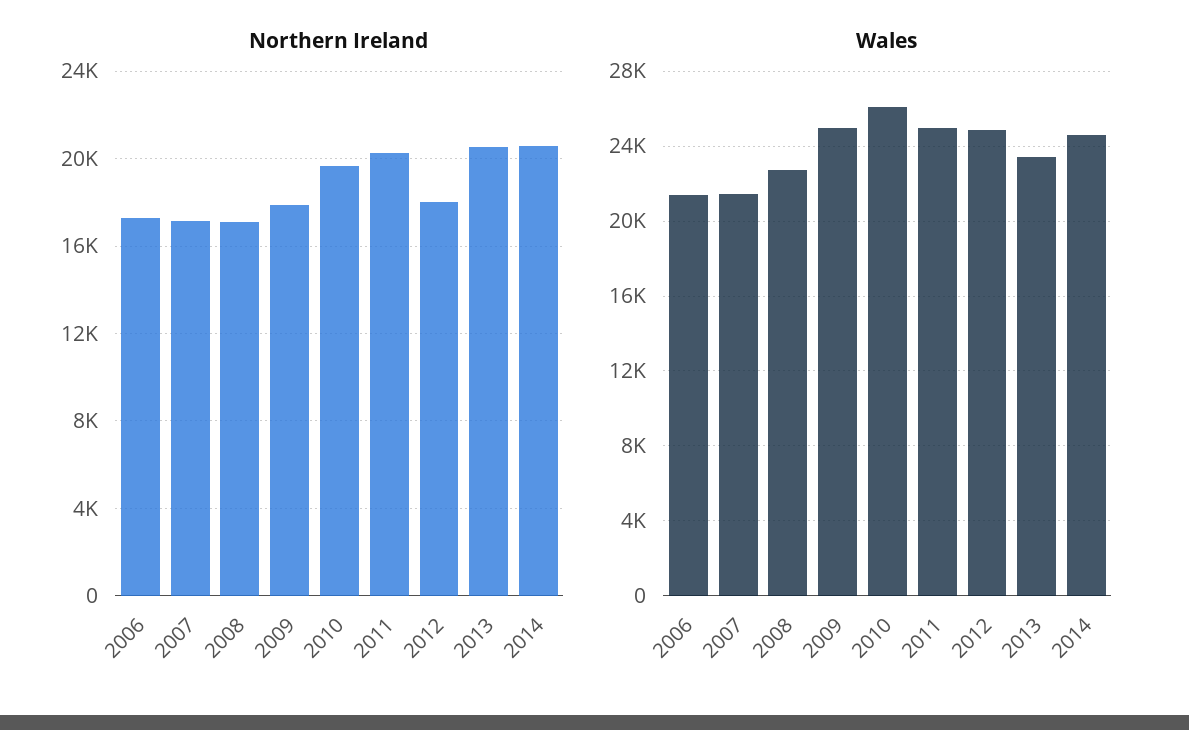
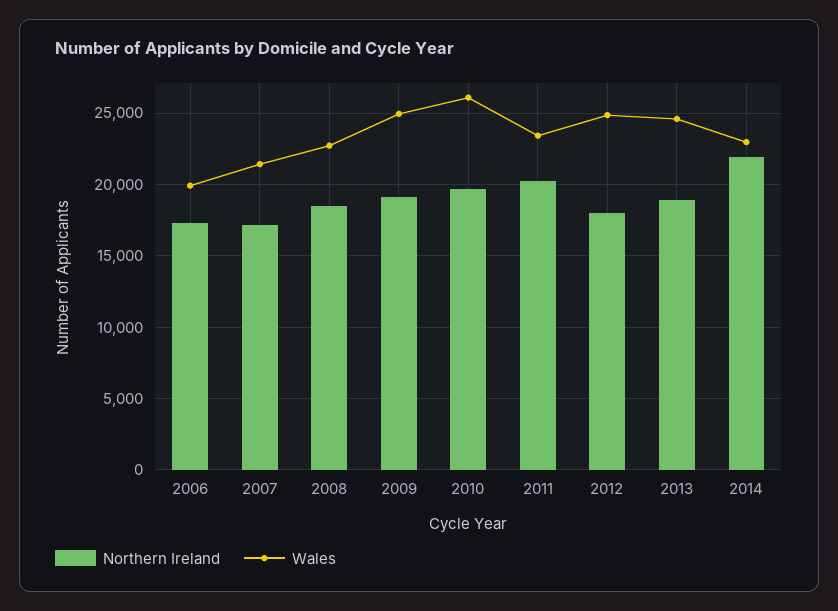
Northern Ireland, 2008: 17000 -> 18500
Northern Ireland, 2009: 18000 -> 19000
Northern Ireland, 2013: 20500 -> 19000
Northern Ireland, 2014: 20500 -> 22000
Wales, 2006: 21500 -> 20000
Wales, 2011: 25000 -> 23500
Wales, 2013: 23500 -> 24500
Wales, 2014: 24500 -> 23000

